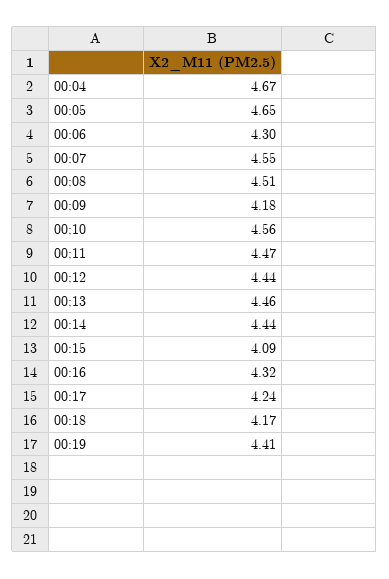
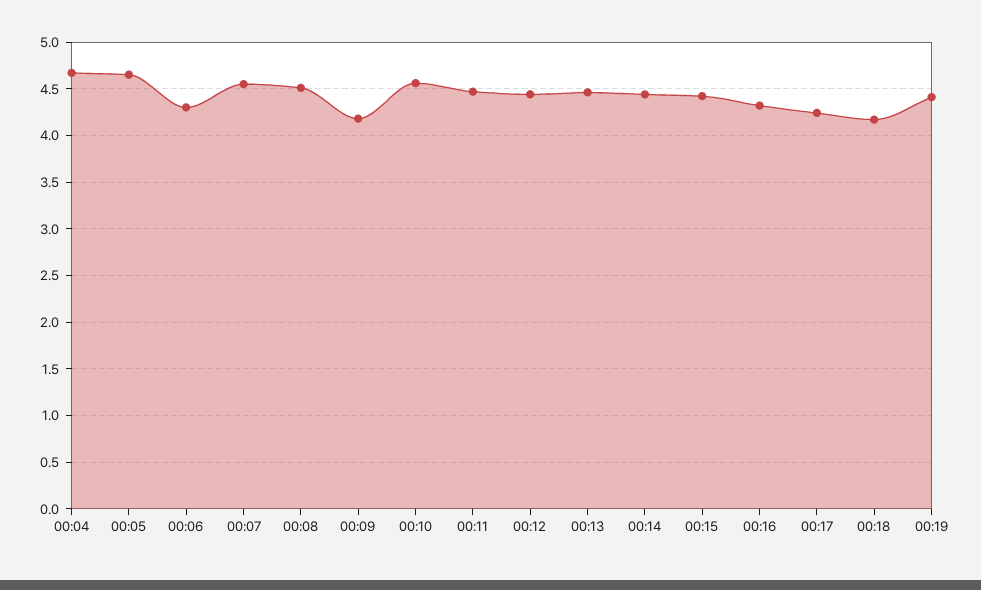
00:15: 4.09 -> 4.4

